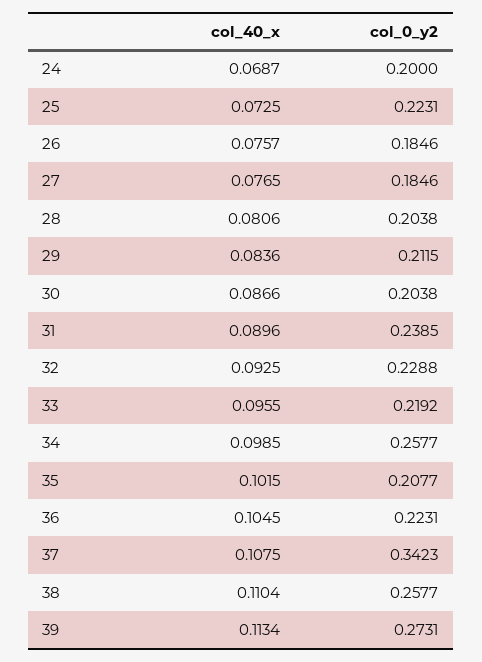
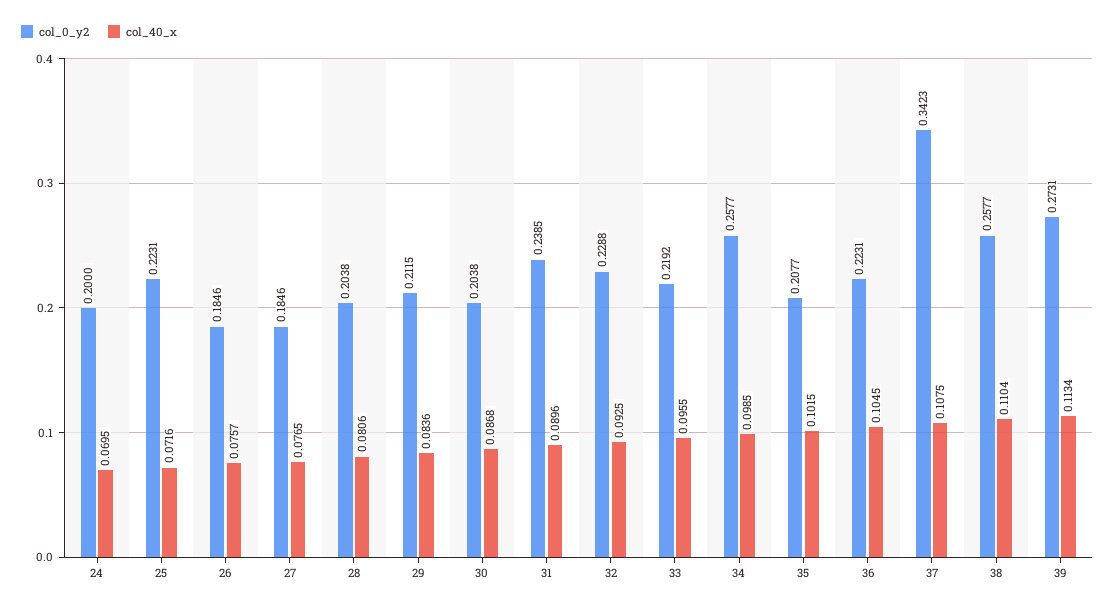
col_40_x, 24: 0.0687 -> 0.0695
col_40_x, 25: 0.0725 -> 0.0716
col_40_x, 30: 0.0866 -> 0.0868

